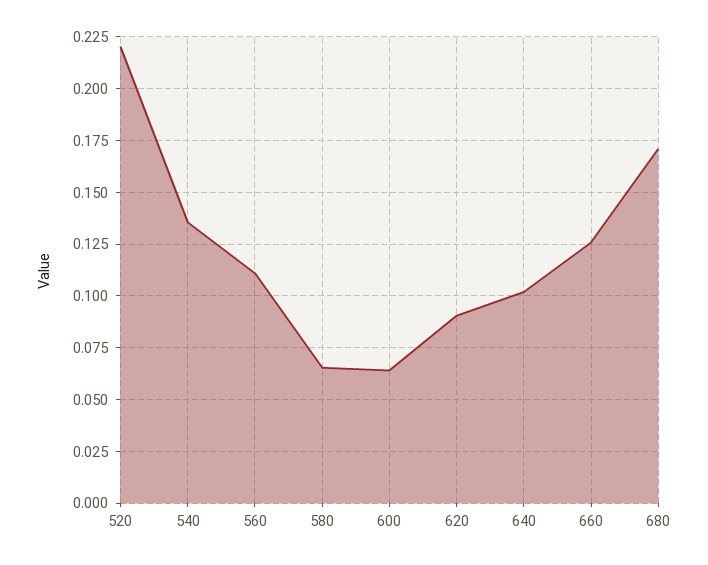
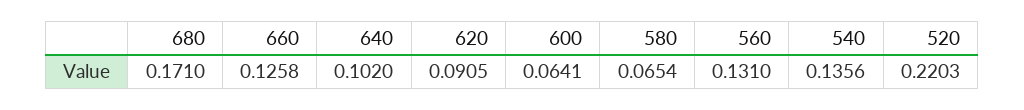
560: 0.11 -> 0.131

